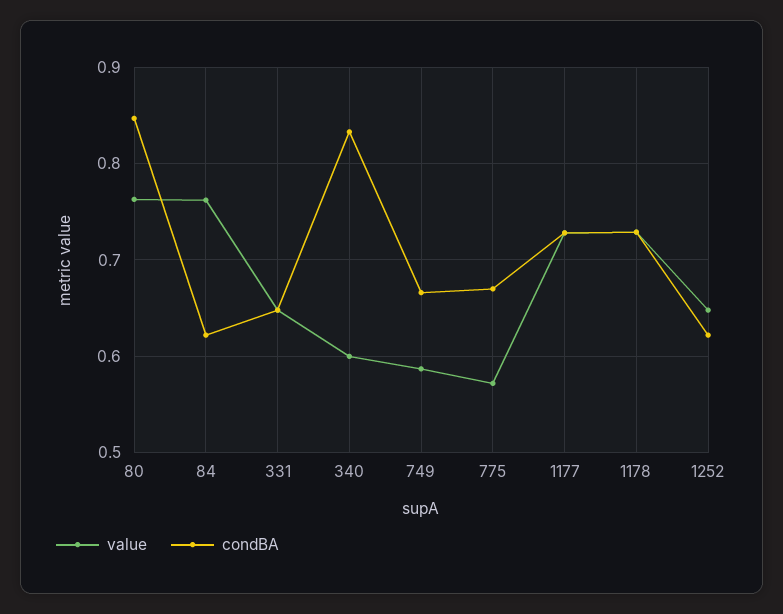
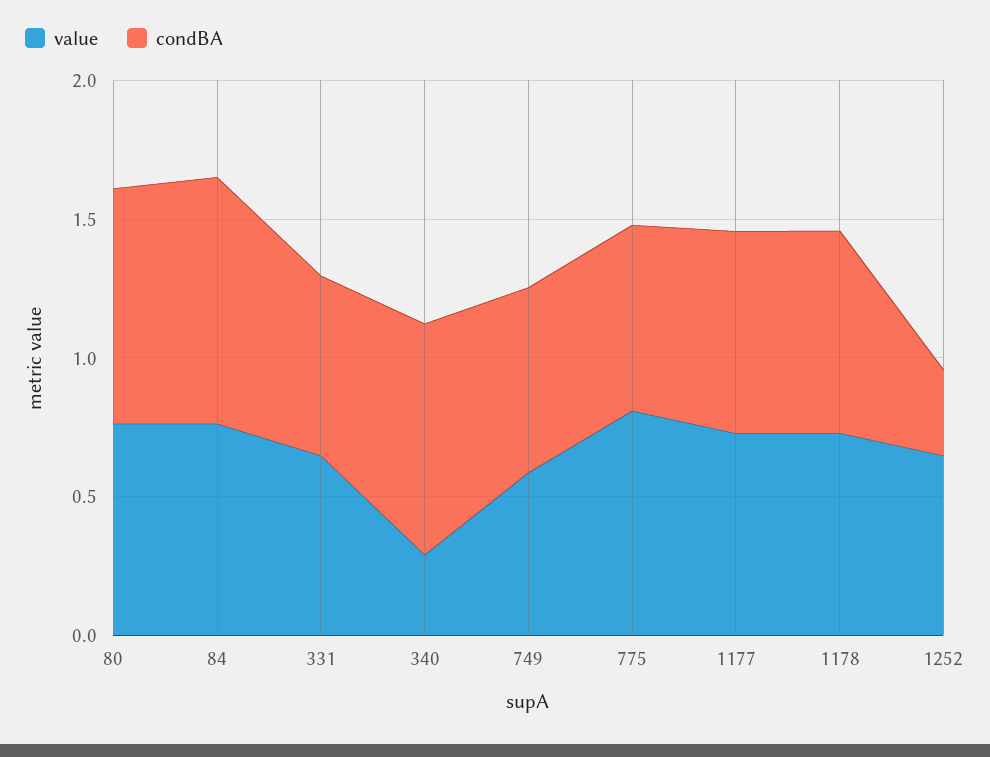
condBA, 84: 0.62 -> 0.9
value, 340: 0.6 -> 0.3
value, 775: 0.57 -> 0.8
condBA, 1252: 0.62 -> 0.3

